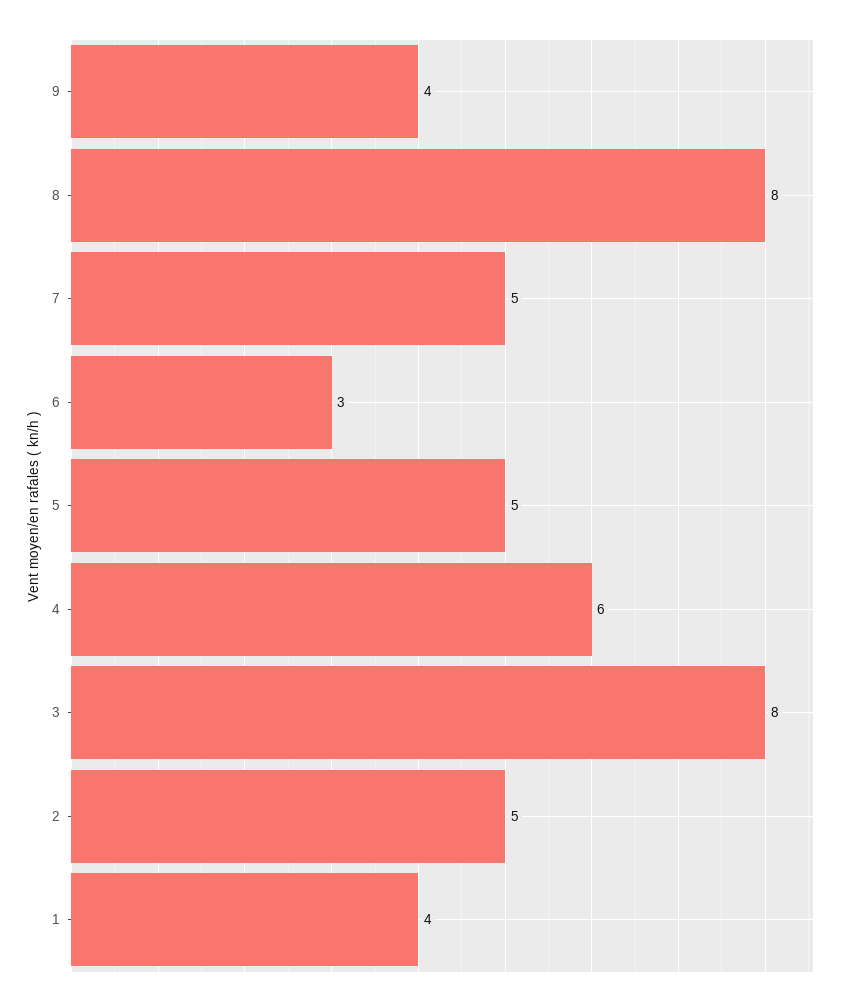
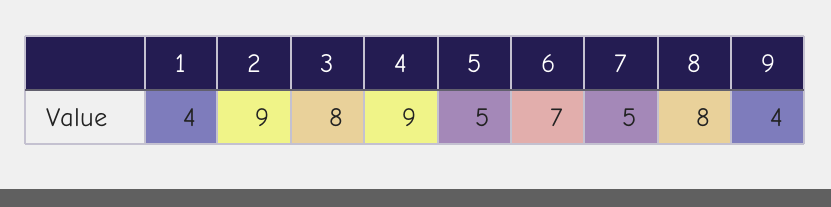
6: 3 -> 7
4: 6 -> 9
2: 5 -> 9

